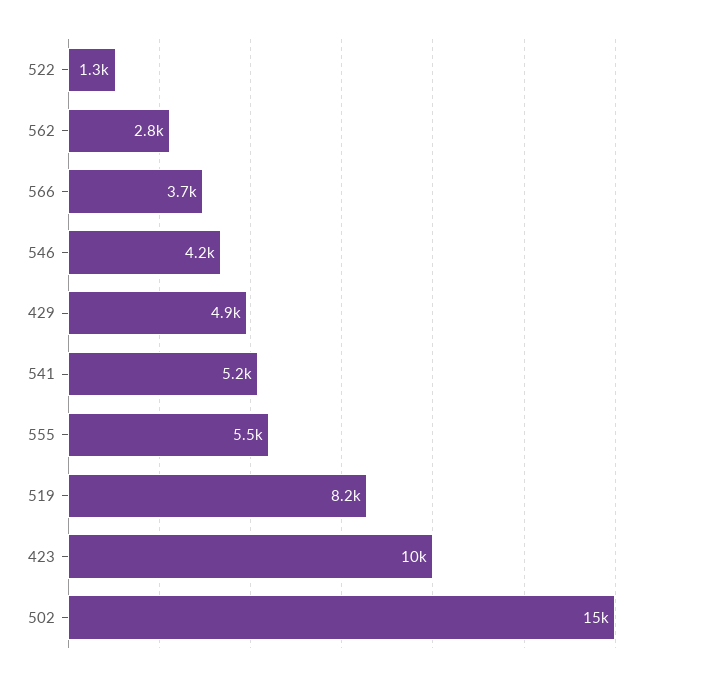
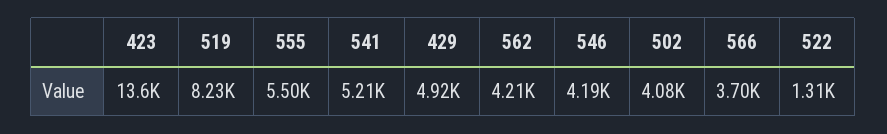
562: 2800 -> 4210
423: 10000 -> 13600
502: 15000 -> 4080

